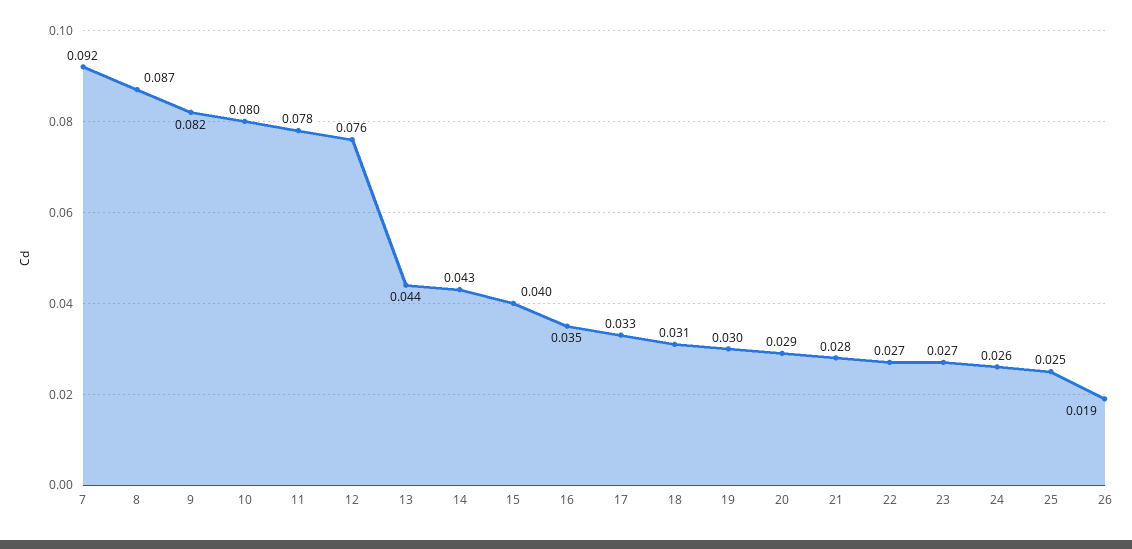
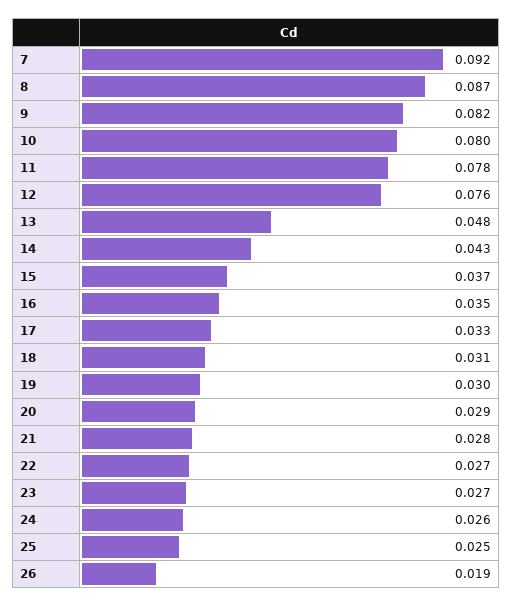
13: 0.044 -> 0.048
15: 0.04 -> 0.037

